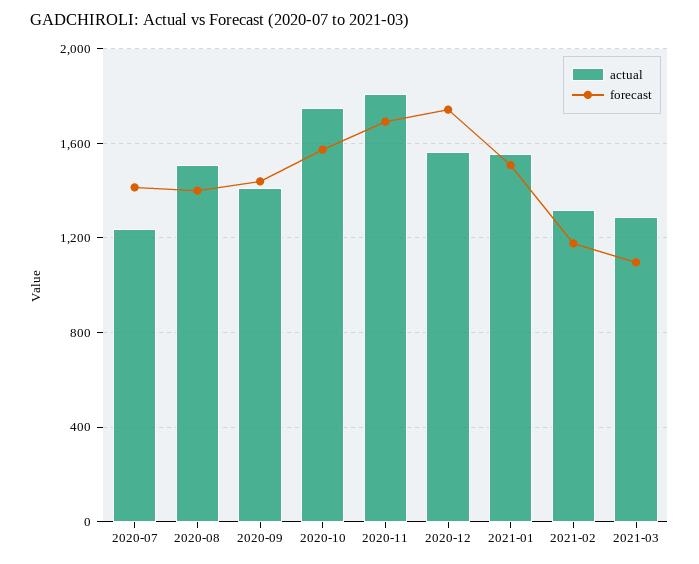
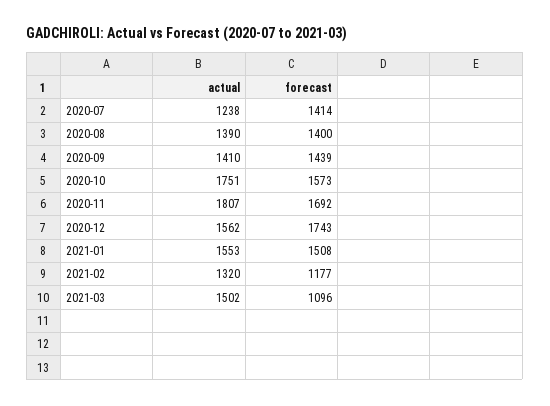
actual, 2020-08: 1500 -> 1390
actual, 2021-03: 1300 -> 1502

